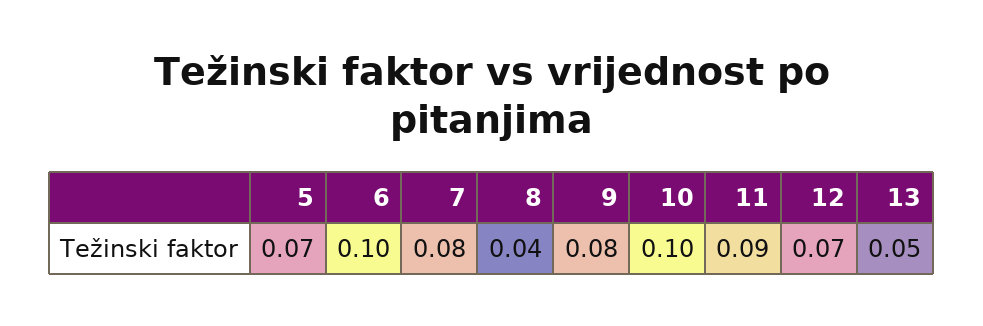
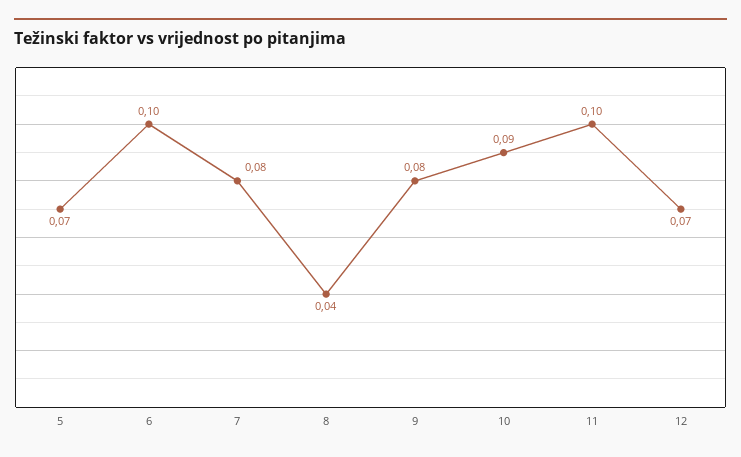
10: 0.1 -> 0.09
11: 0.09 -> 0.1
13: 0.05 -> none

